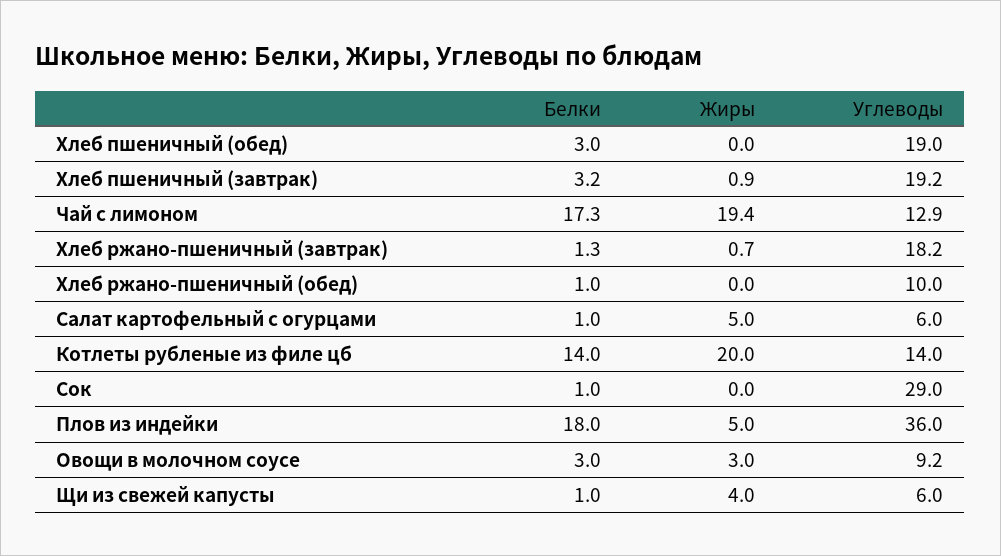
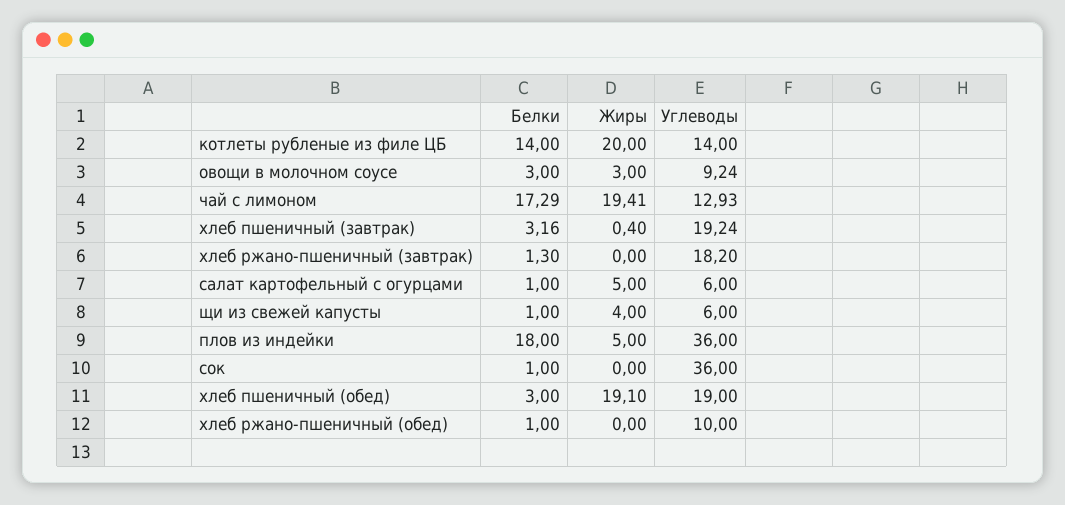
Жиры, Хлеб пшеничный (обед): 0 -> 19.1
Жиры, Хлеб пшеничный (завтрак): 0.9 -> 0.4
Жиры, Хлеб ржано-пшеничный (завтрак): 0.7 -> 0
Углеводы, Сок: 29 -> 36

